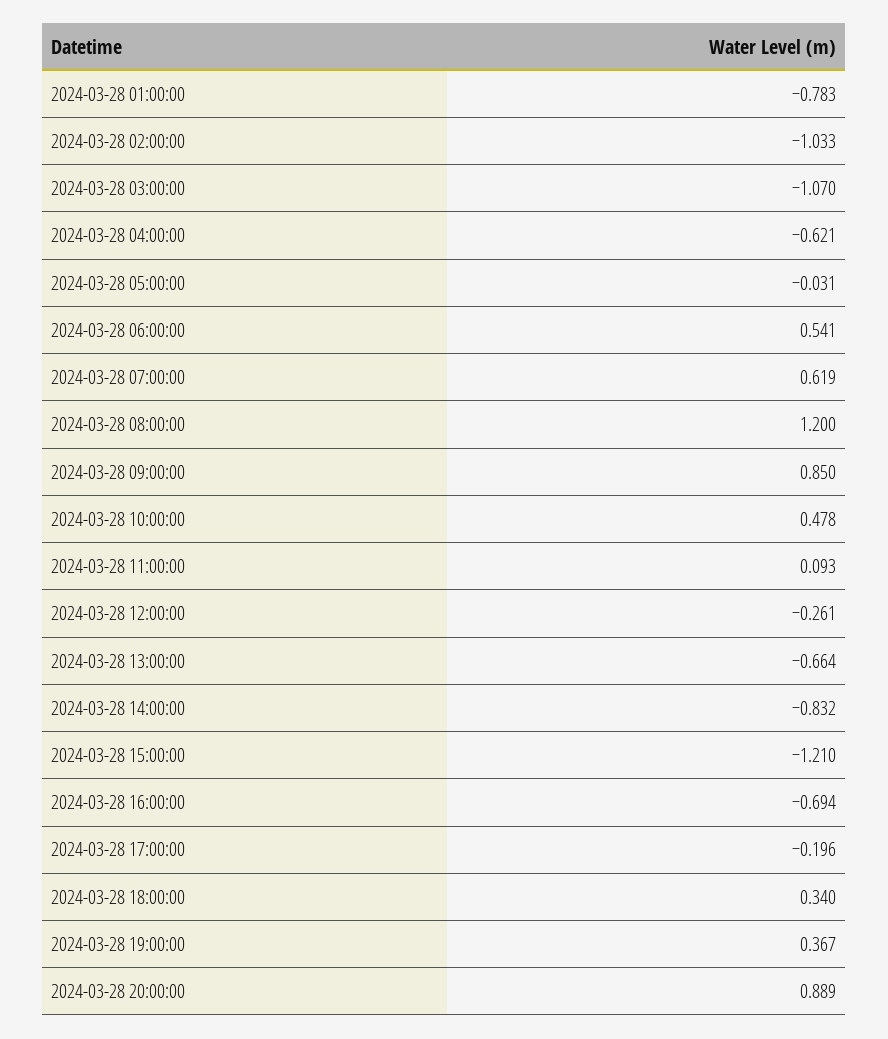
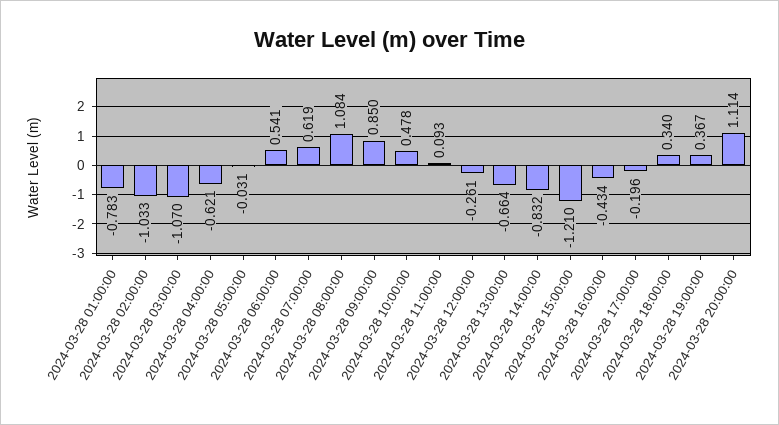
2024-03-28 08:00:00: 1.2 -> 1.084
2024-03-28 16:00:00: -0.694 -> -0.434
2024-03-28 20:00:00: 0.889 -> 1.114

